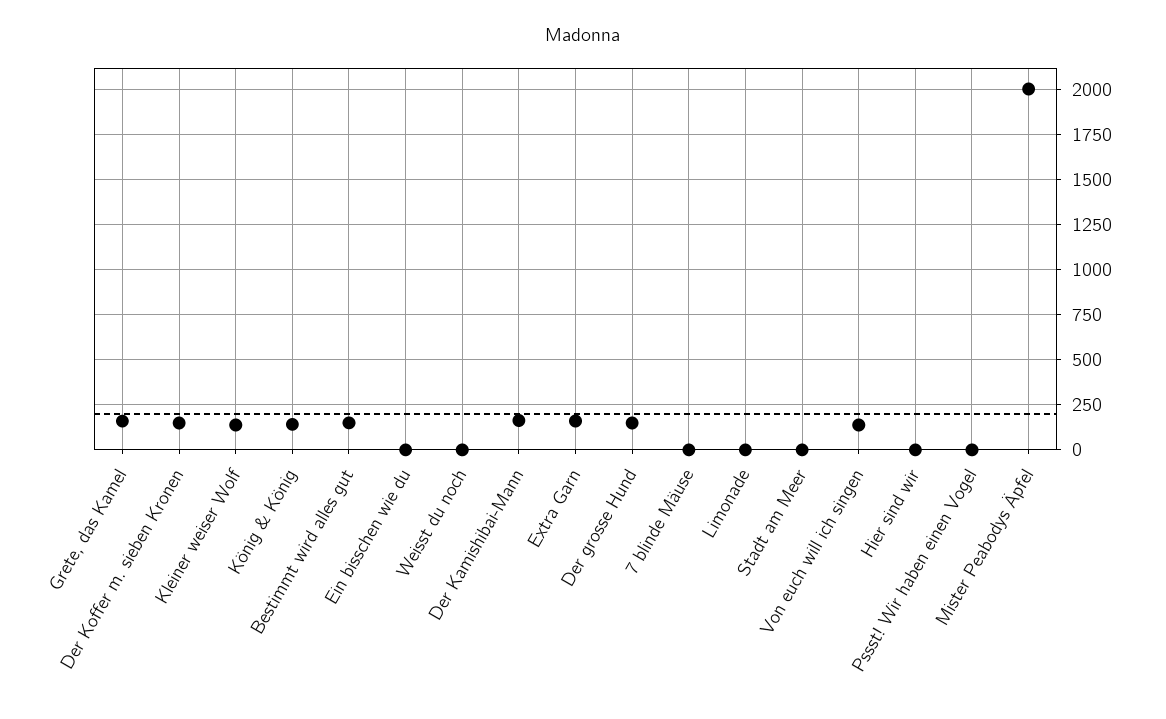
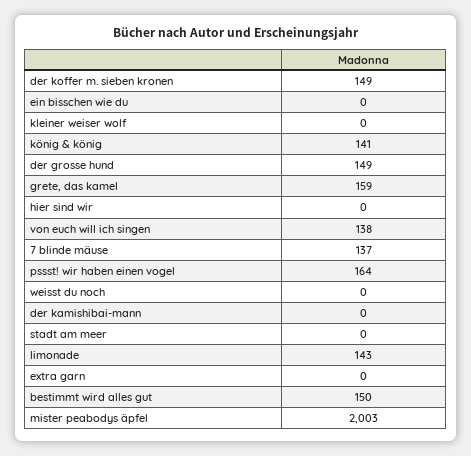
Kleiner weiser Wolf: 150 -> 0
Der Kamishibai-Mann: 150 -> 0
Extra Garn: 150 -> 0
7 blinde Mäuse: 0 -> 137
Limonade: 0 -> 143
Pssst! Wir haben einen Vogel: 0 -> 164

